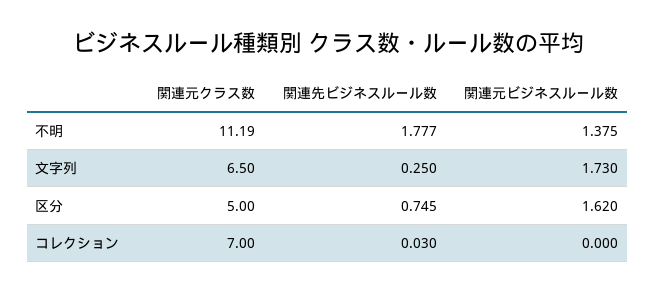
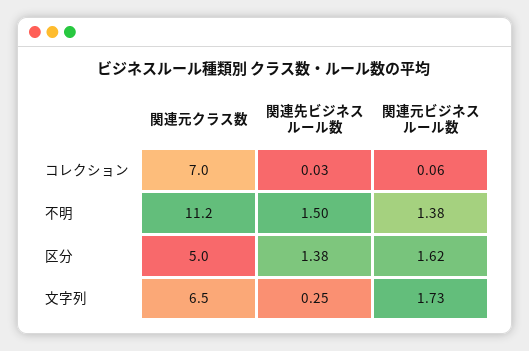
関連先ビジネスルール数, 不明: 1.777 -> 1.5
関連先ビジネスルール数, 区分: 0.745 -> 1.38
関連元ビジネスルール数, コレクション: 0 -> 0.06

